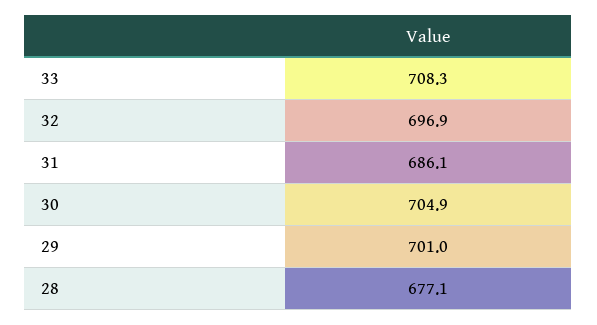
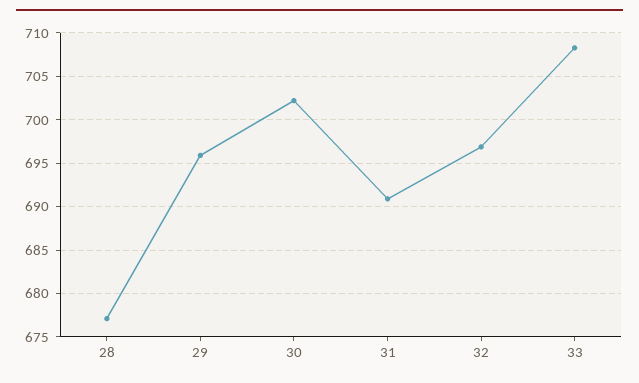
31: 686.1 -> 691
30: 704.9 -> 702
29: 701 -> 696

